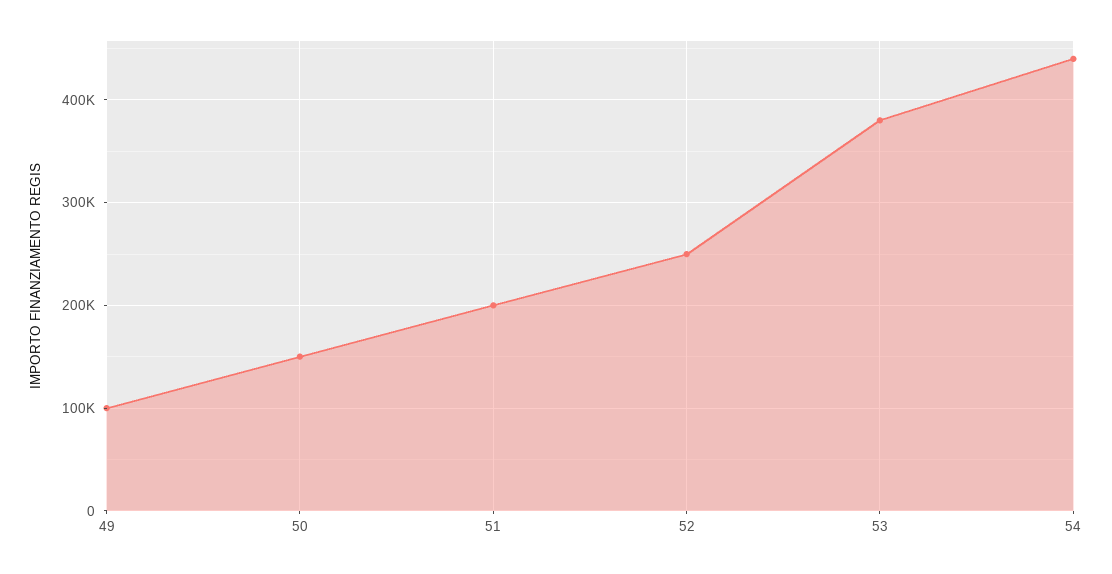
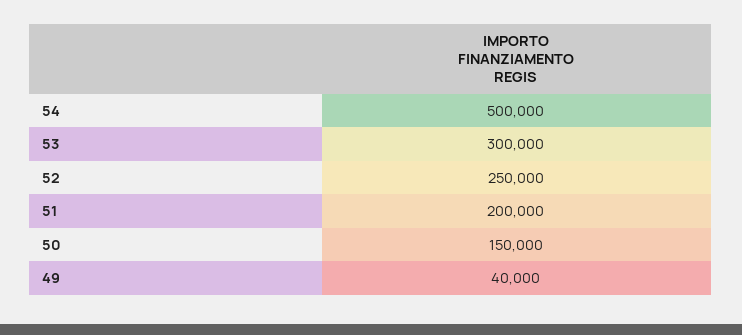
49: 100000 -> 40000
53: 380000 -> 300000
54: 440000 -> 500000

